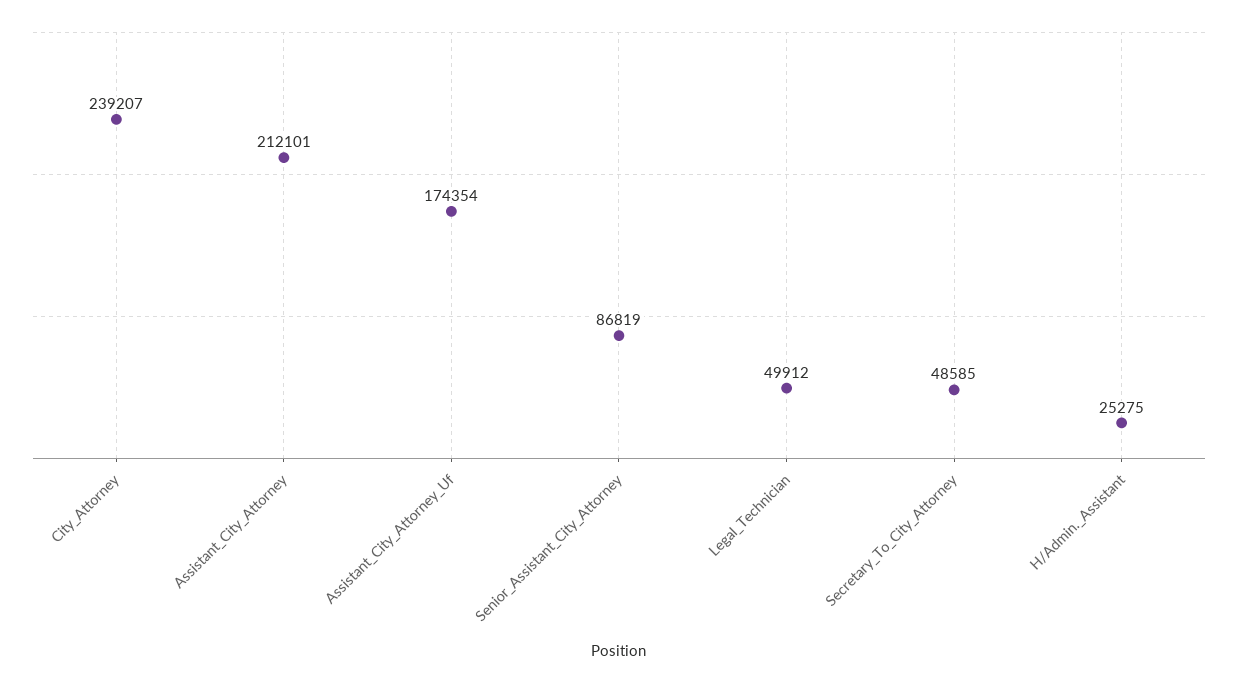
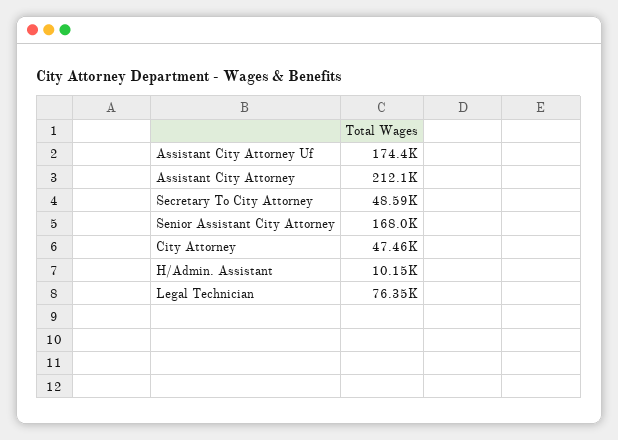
City_Attorney: 239207 -> 47460
Senior_Assistant_City_Attorney: 86819 -> 168000
Legal_Technician: 49912 -> 76350
H/Admin._Assistant: 25275 -> 10150

